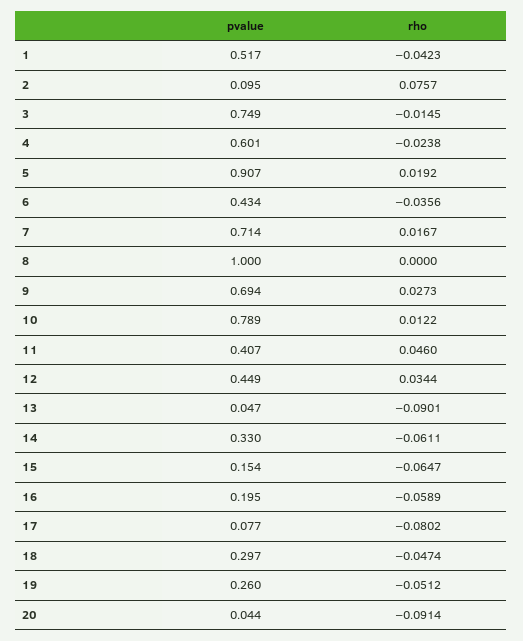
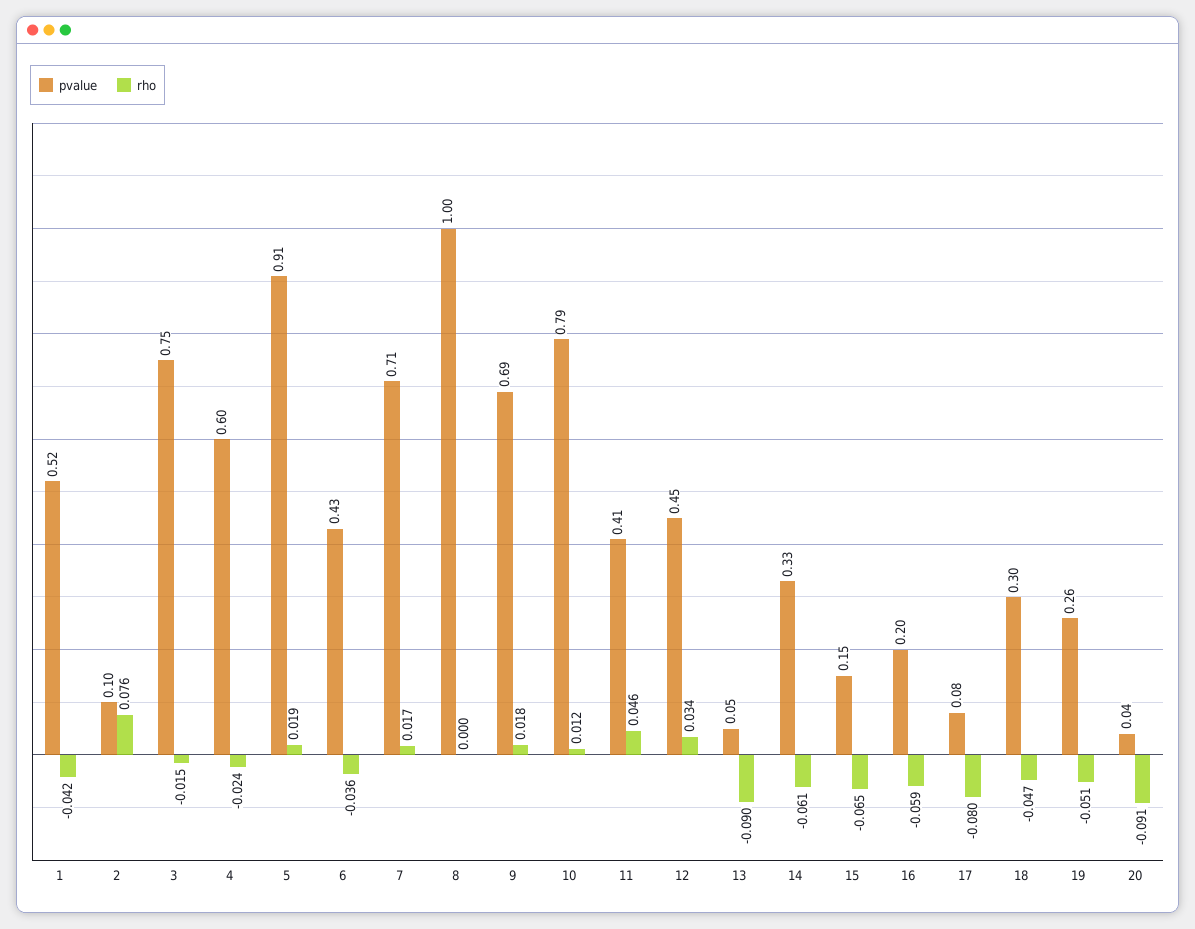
rho, 9: 0.0273 -> 0.018

